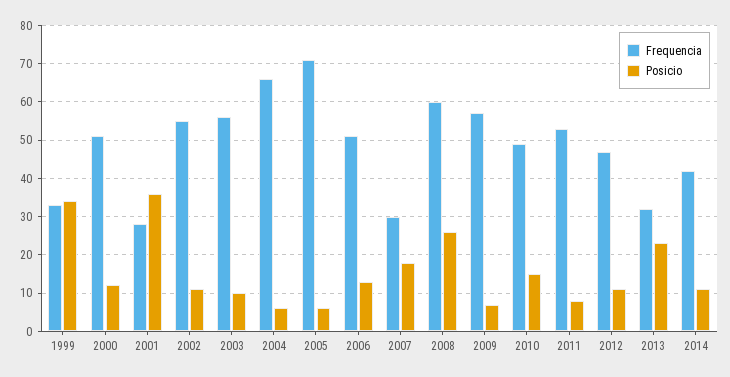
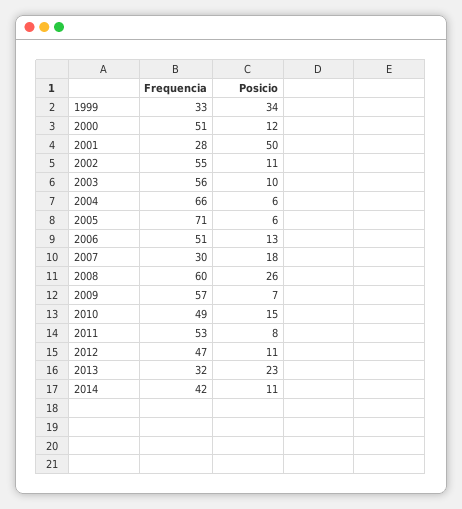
Posicio, 2001: 35 -> 50

